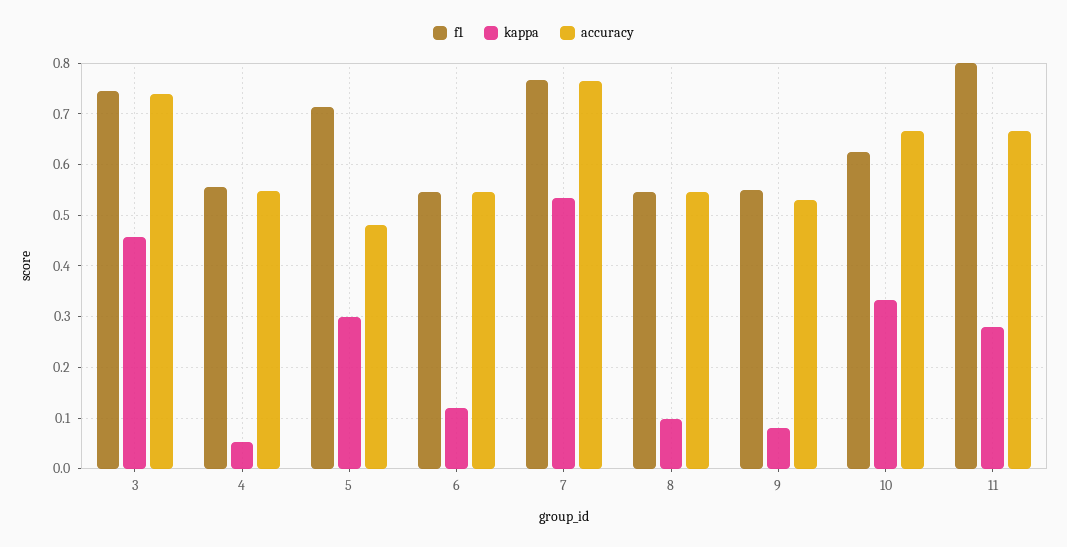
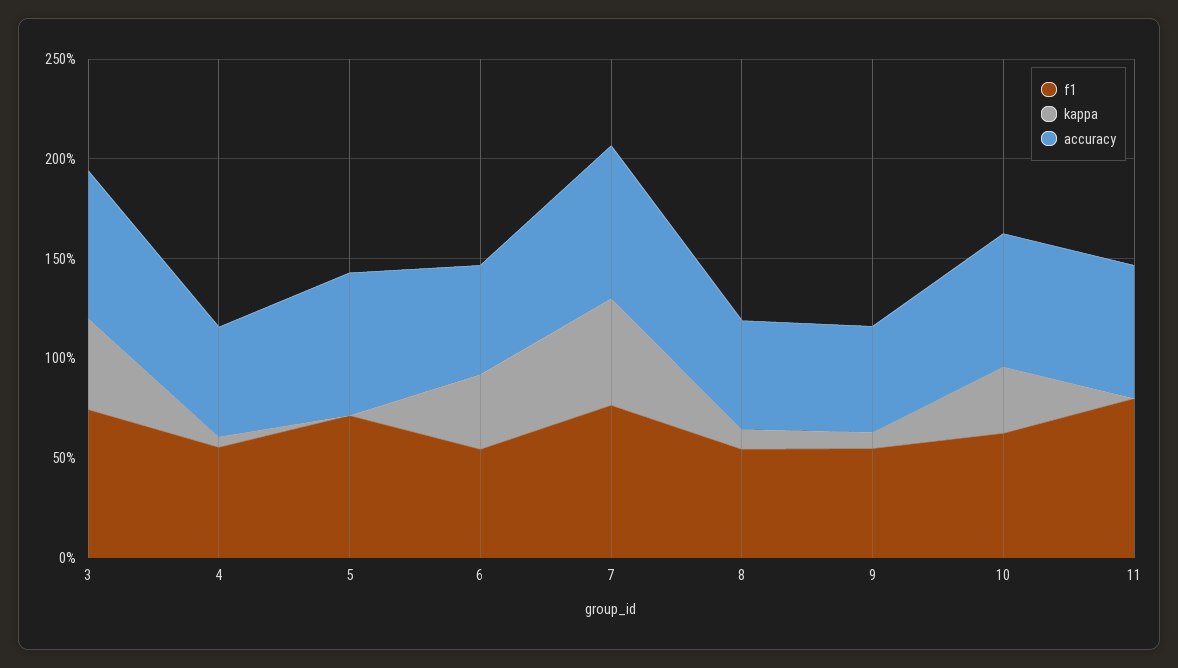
kappa, 5: 0.3 -> 0
accuracy, 5: 0.48 -> 0.7
kappa, 6: 0.12 -> 0.4
kappa, 11: 0.28 -> 0

